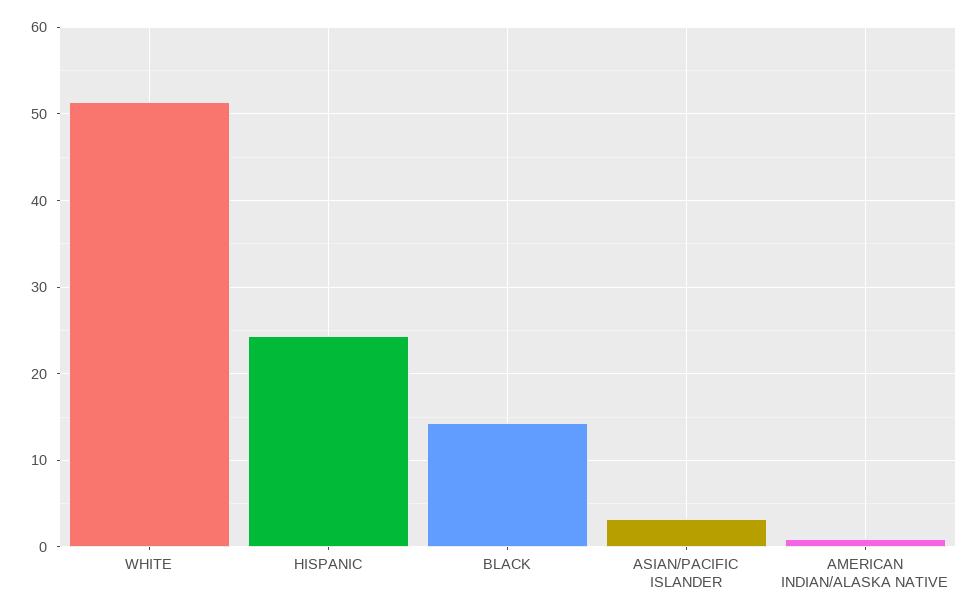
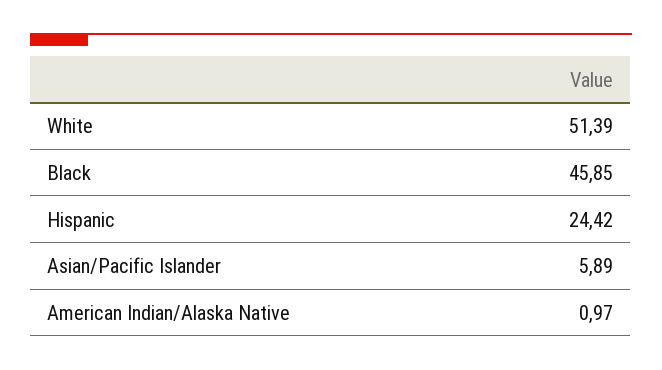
BLACK: 14 -> 45.85
ASIAN/PACIFIC ISLANDER: 3 -> 5.89

